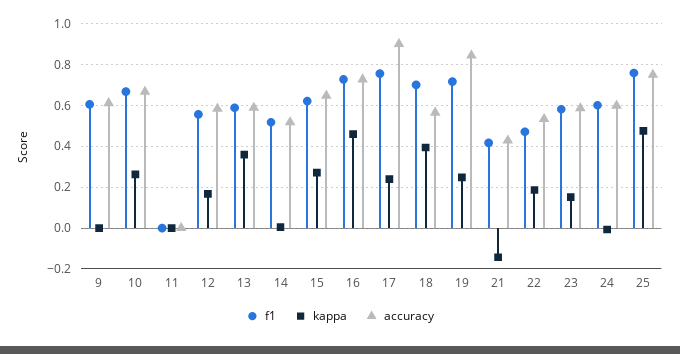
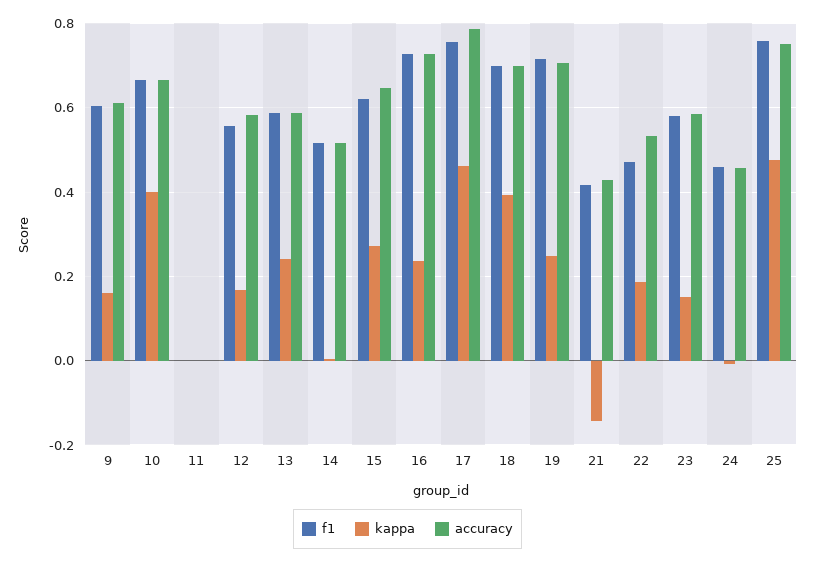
kappa, 9: 0 -> 0.16
kappa, 10: 0.25 -> 0.4
kappa, 13: 0.35 -> 0.24
kappa, 16: 0.45 -> 0.24
kappa, 17: 0.25 -> 0.46
accuracy, 17: 0.9 -> 0.78
accuracy, 18: 0.55 -> 0.7
accuracy, 19: 0.85 -> 0.7
f1, 24: 0.6 -> 0.46
accuracy, 24: 0.6 -> 0.46

